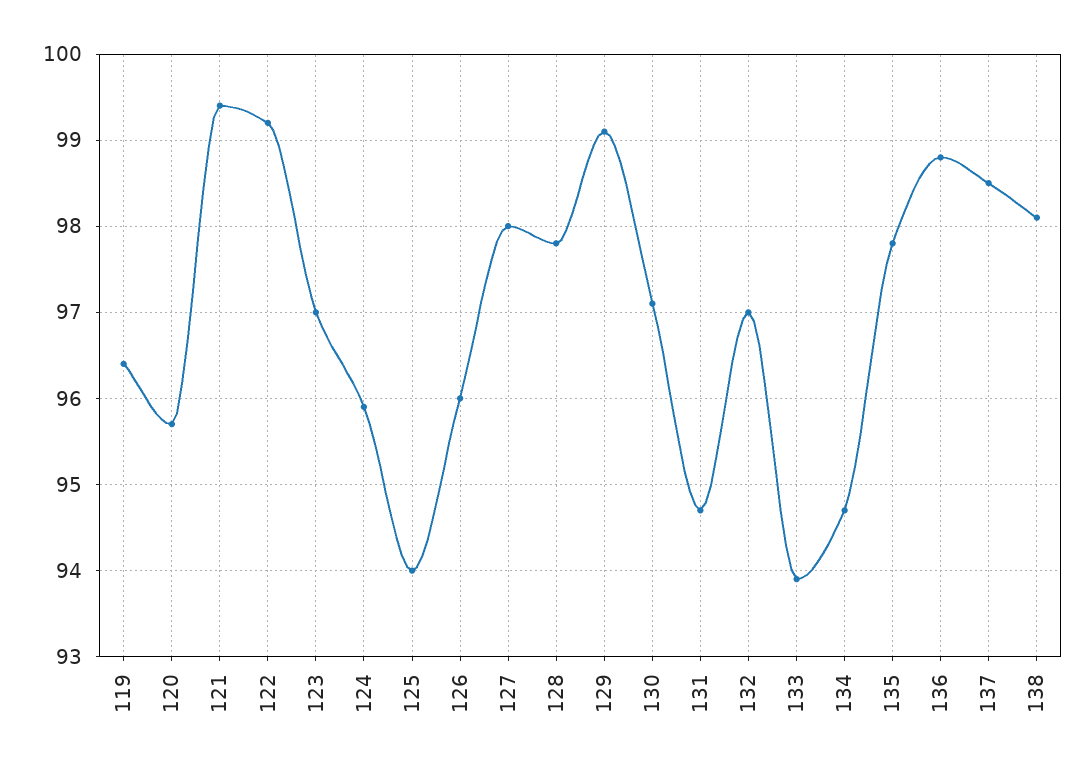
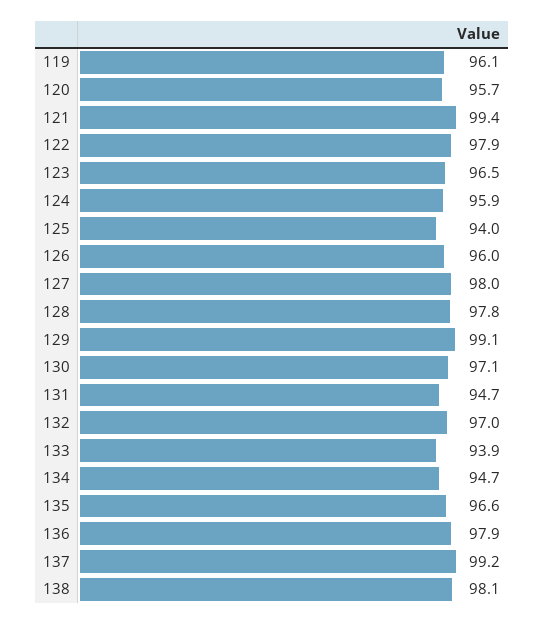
119: 96.4 -> 96.1
122: 99.2 -> 97.9
123: 97 -> 96.5
135: 97.8 -> 96.6
136: 98.8 -> 97.9
137: 98.5 -> 99.2

